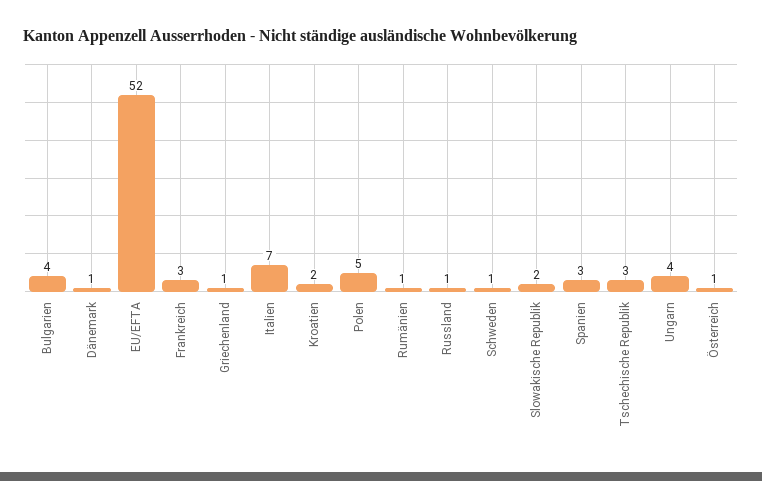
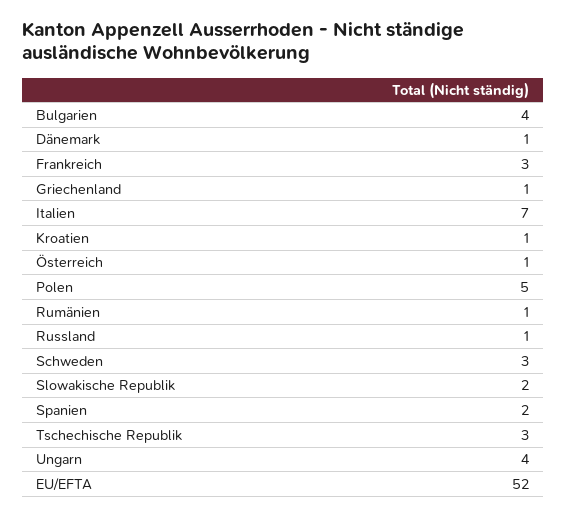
Kroatien: 2 -> 1
Schweden: 1 -> 3
Spanien: 3 -> 2

